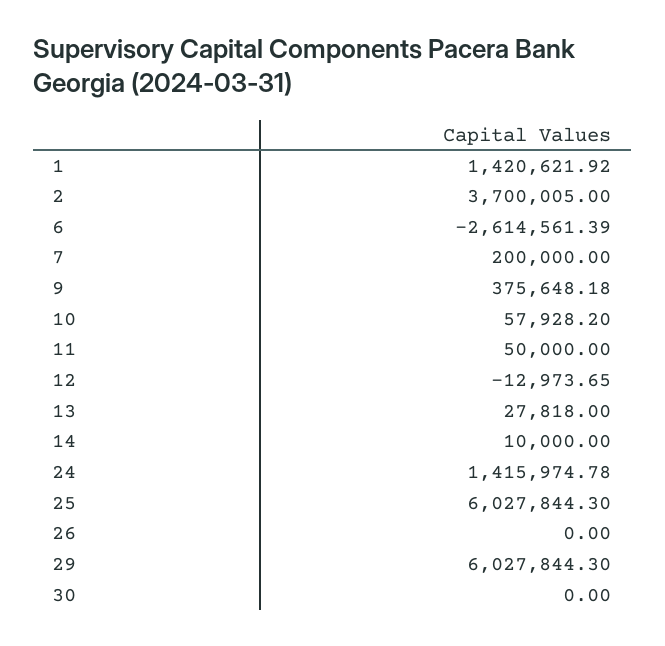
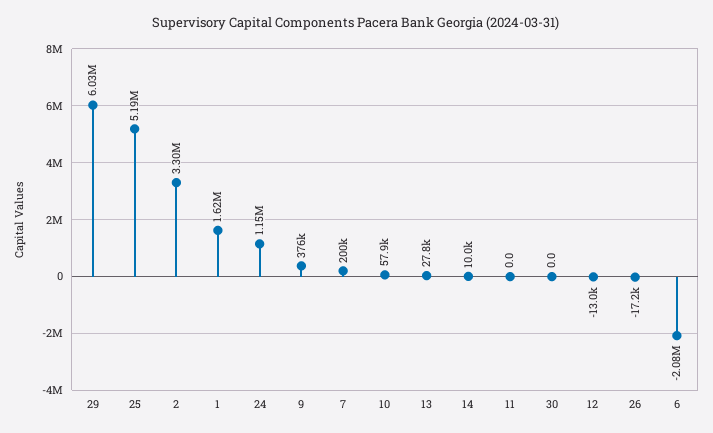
1: 1420621.92 -> 1620000
2: 3700005 -> 3300000
6: -2614561.39 -> -2080000
11: 50000 -> 0
24: 1415974.78 -> 1150000
25: 6027844.3 -> 5190000
26: 0 -> -17200

